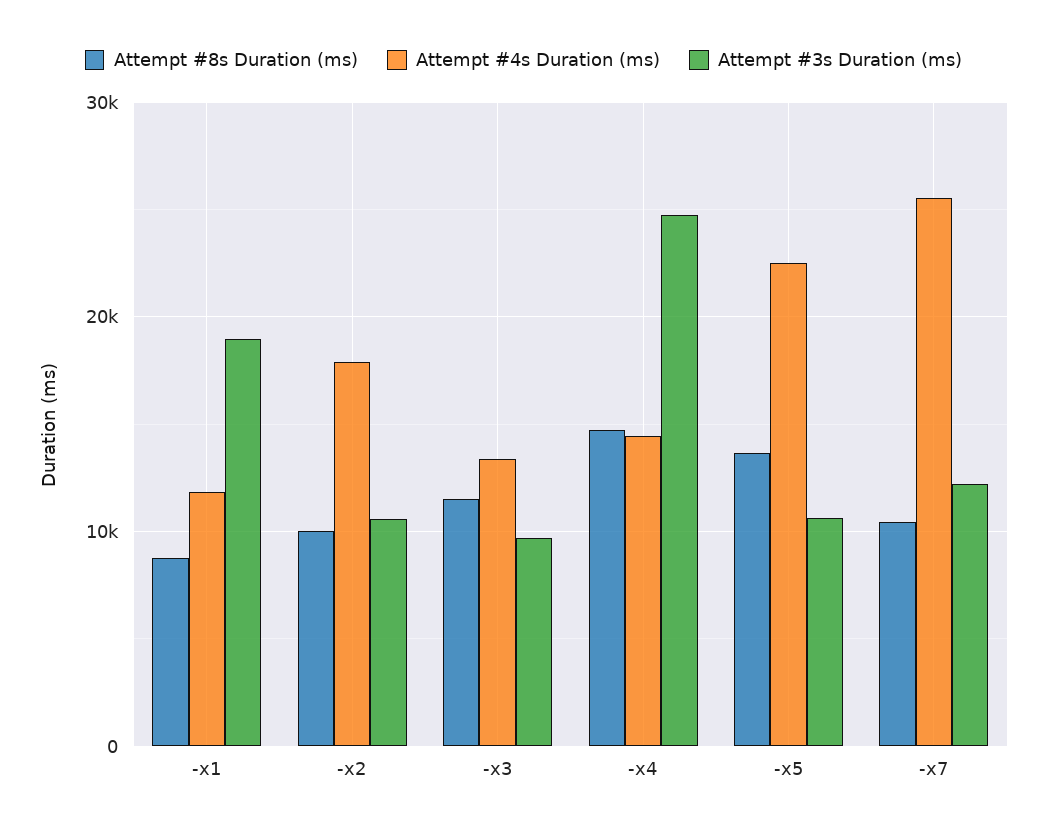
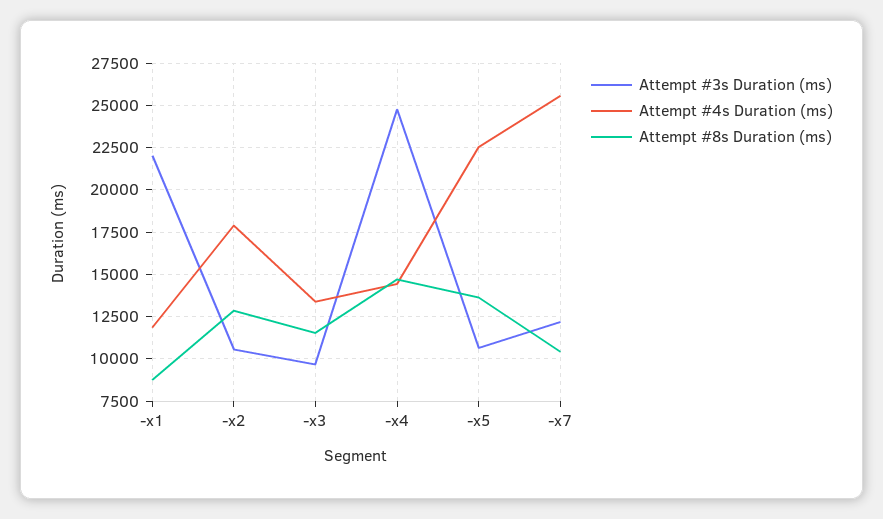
Attempt #3s Duration (ms), -x1: 19000 -> 22000
Attempt #8s Duration (ms), -x2: 10000 -> 13000

